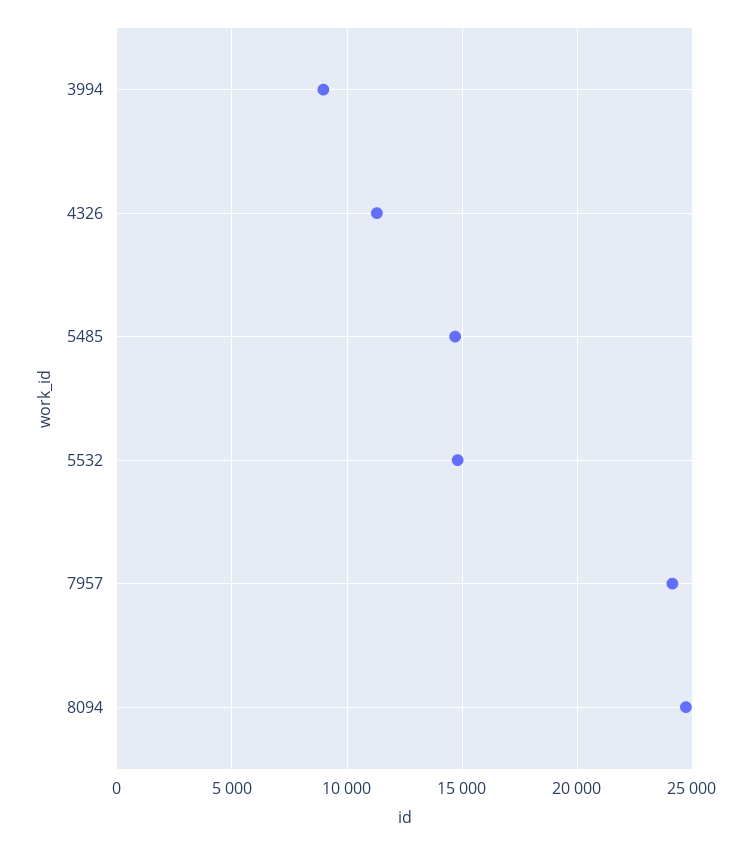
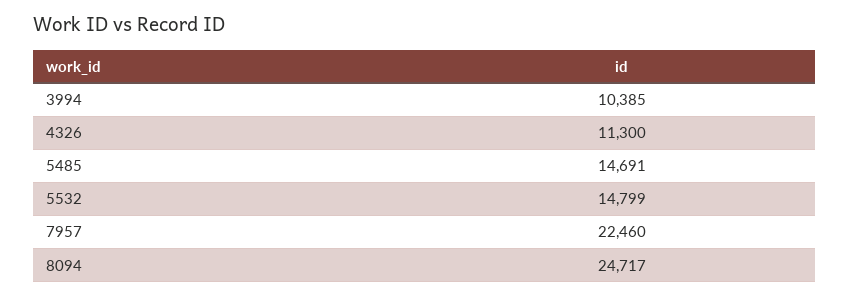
3994: 9000 -> 10385
7957: 24000 -> 22460

